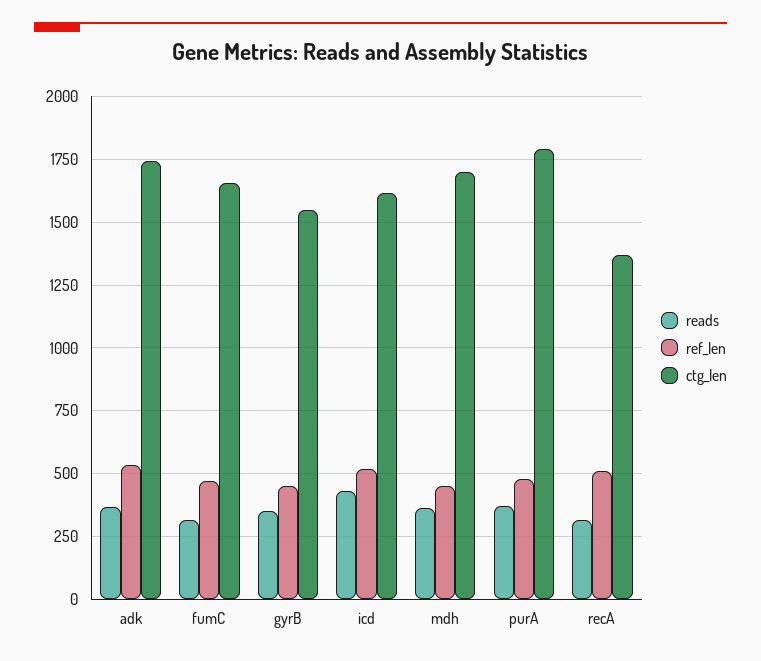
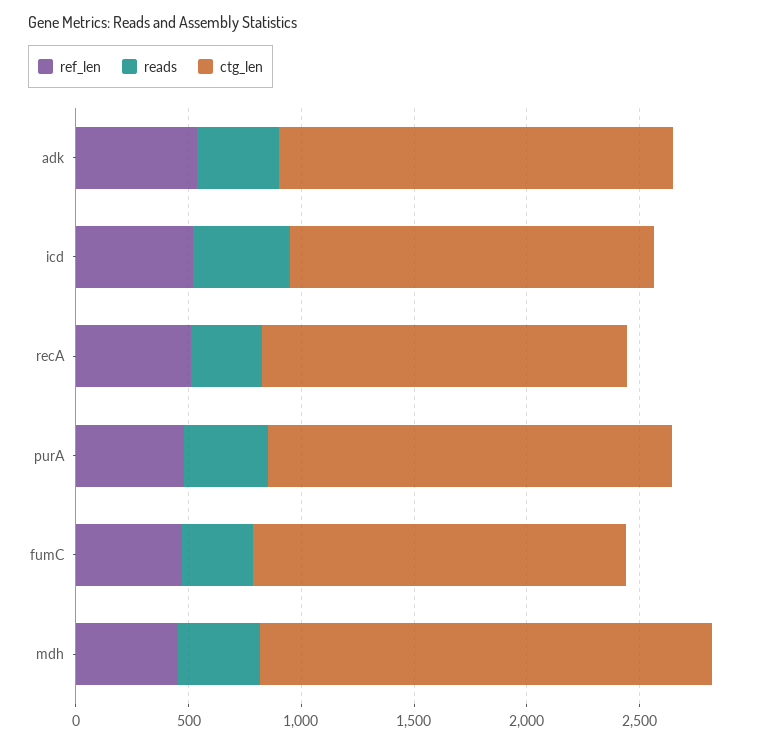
reads, gyrB: 350 -> none
ref_len, gyrB: 450 -> none
ctg_len, gyrB: 1550 -> none
ctg_len, mdh: 1700 -> 2000
ctg_len, recA: 1375 -> 1600

